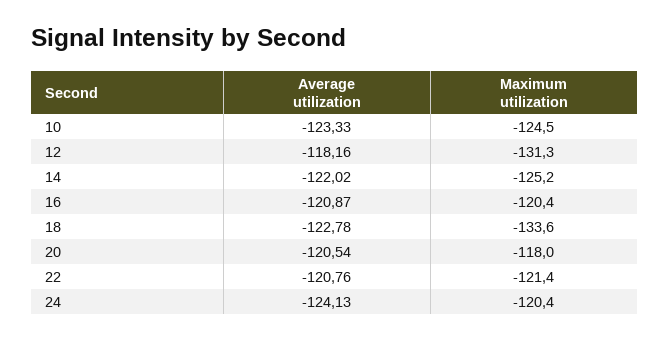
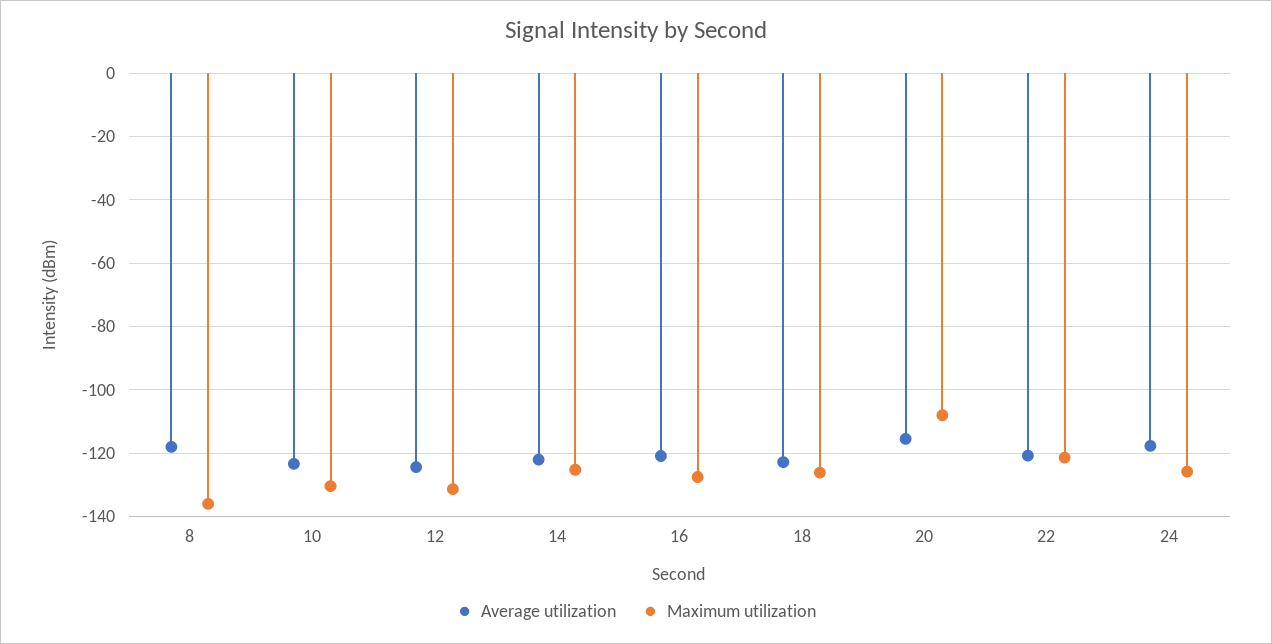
Maximum utilization, 10: -124.5 -> -130
Average utilization, 12: -118.16 -> -124
Maximum utilization, 16: -120.4 -> -128
Maximum utilization, 18: -133.6 -> -126
Average utilization, 20: -120.54 -> -116
Maximum utilization, 20: -118 -> -108
Average utilization, 24: -124.13 -> -118
Maximum utilization, 24: -120.4 -> -126
Average utilization, 8: none -> -118
Maximum utilization, 8: none -> -136

